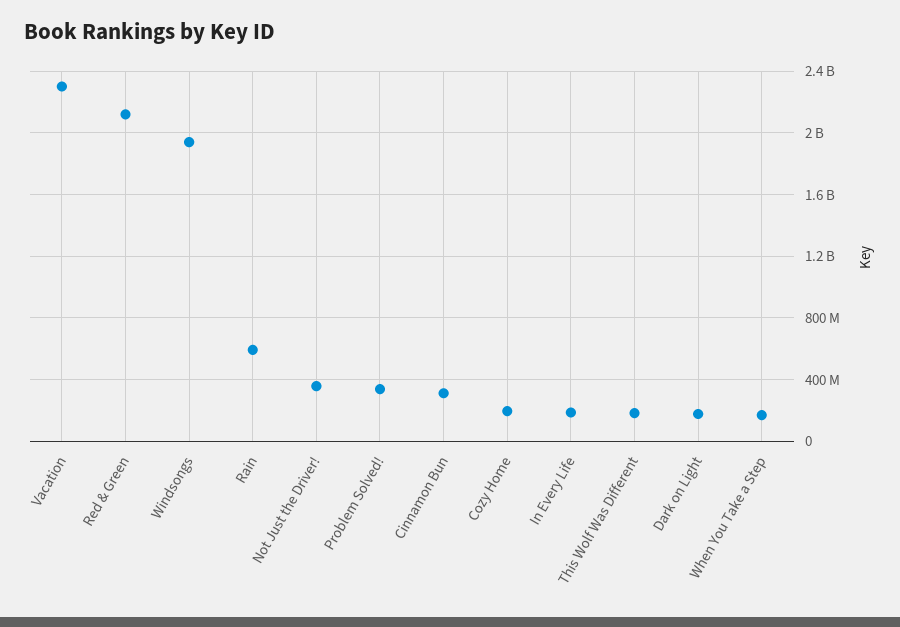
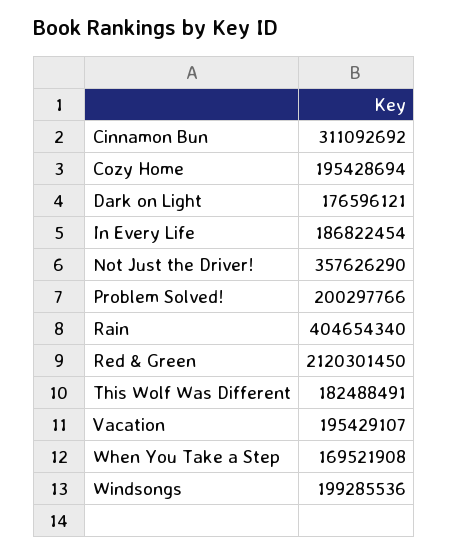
Vacation: 2300000000 -> 195429107
Windsongs: 1950000000 -> 199285536
Rain: 600000000 -> 404654340
Problem Solved!: 350000000 -> 200297766

